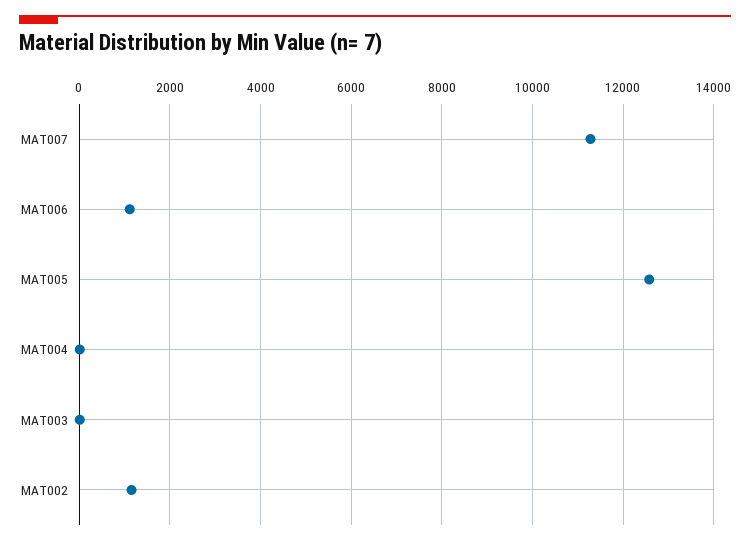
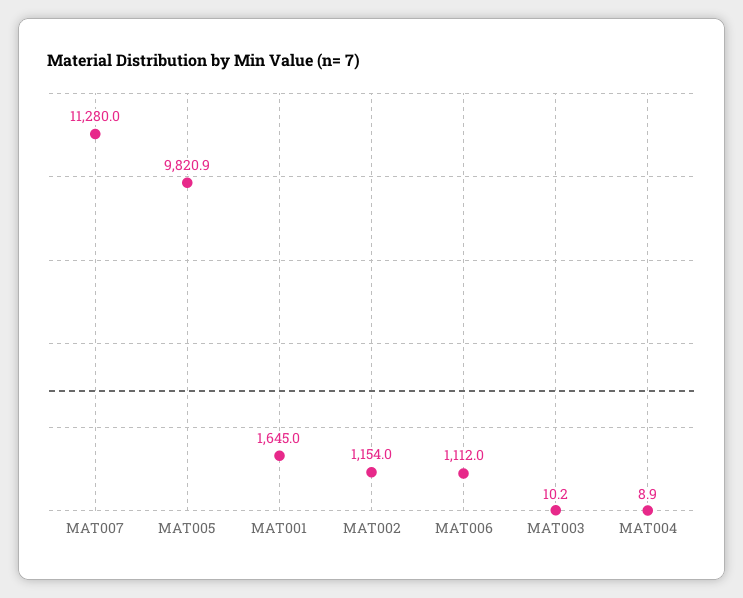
MAT005: 12600 -> 9820.9
MAT001: none -> 1645

